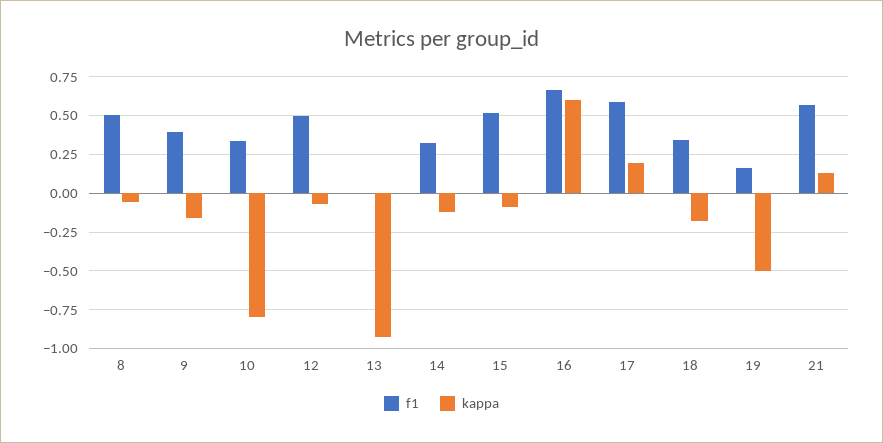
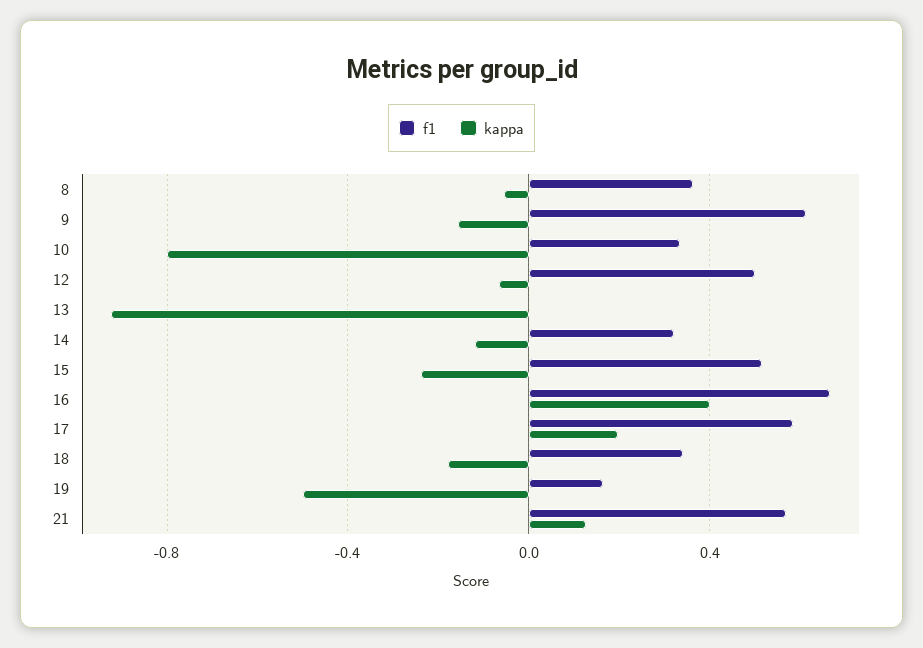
f1, 8: 0.5 -> 0.35
f1, 9: 0.4 -> 0.6
kappa, 15: -0.1 -> -0.25
kappa, 16: 0.6 -> 0.4

